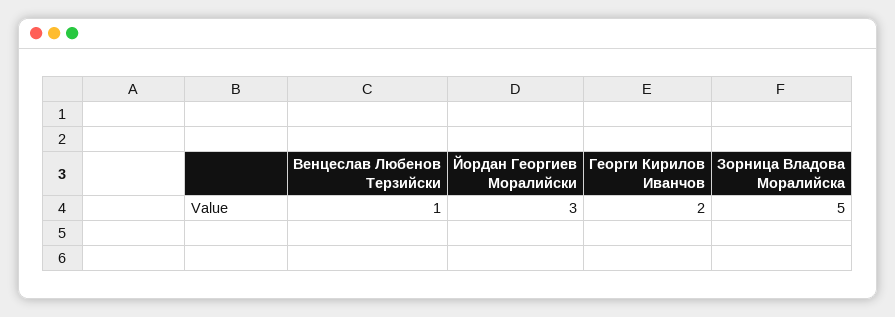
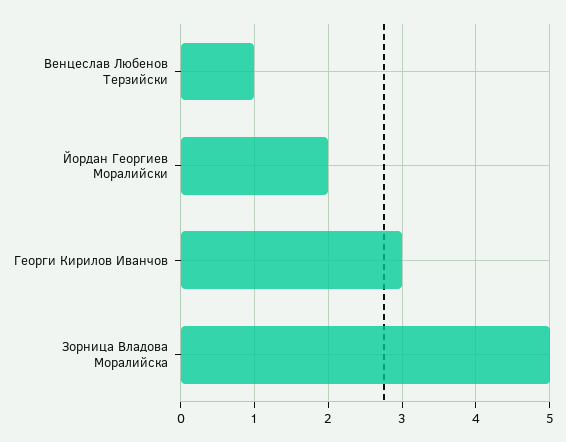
Йордан Георгиев Моралийски: 3 -> 2
Георги Кирилов Иванчов: 2 -> 3

